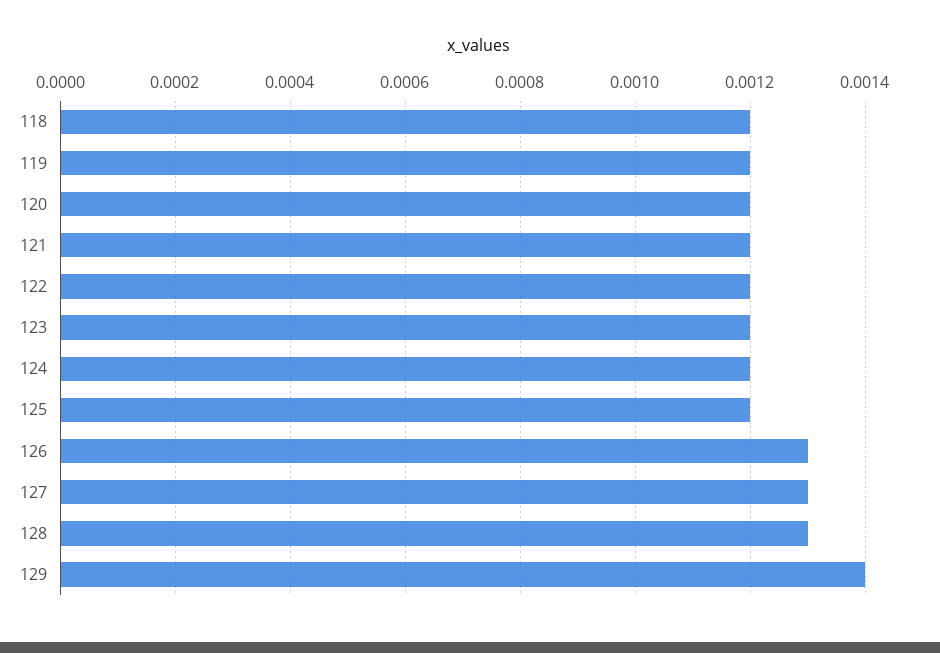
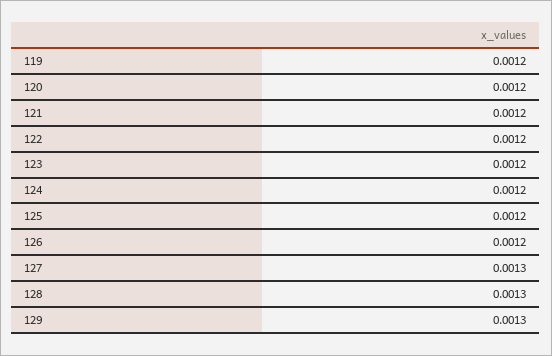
118: 0.0012 -> none
126: 0.0013 -> 0.0012
129: 0.0014 -> 0.0013

